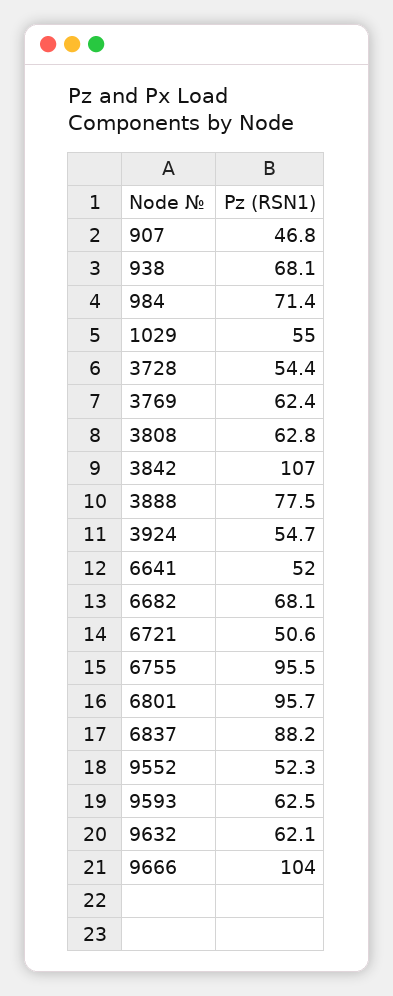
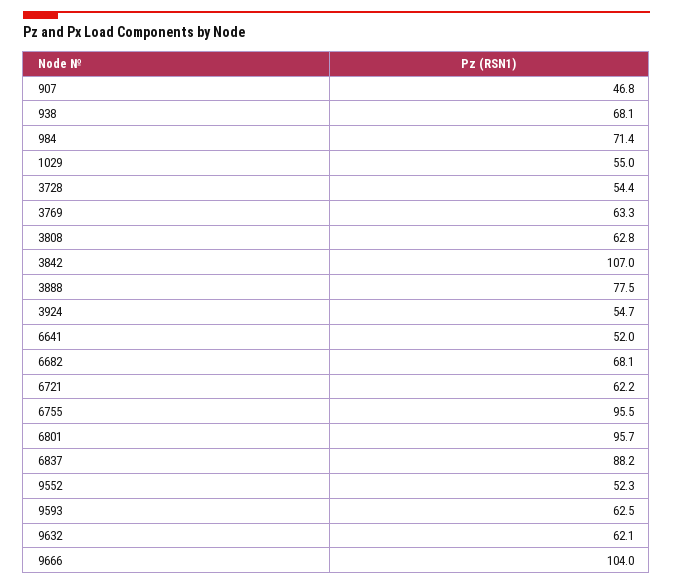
3769: 62.4 -> 63.3
6721: 50.6 -> 62.2

